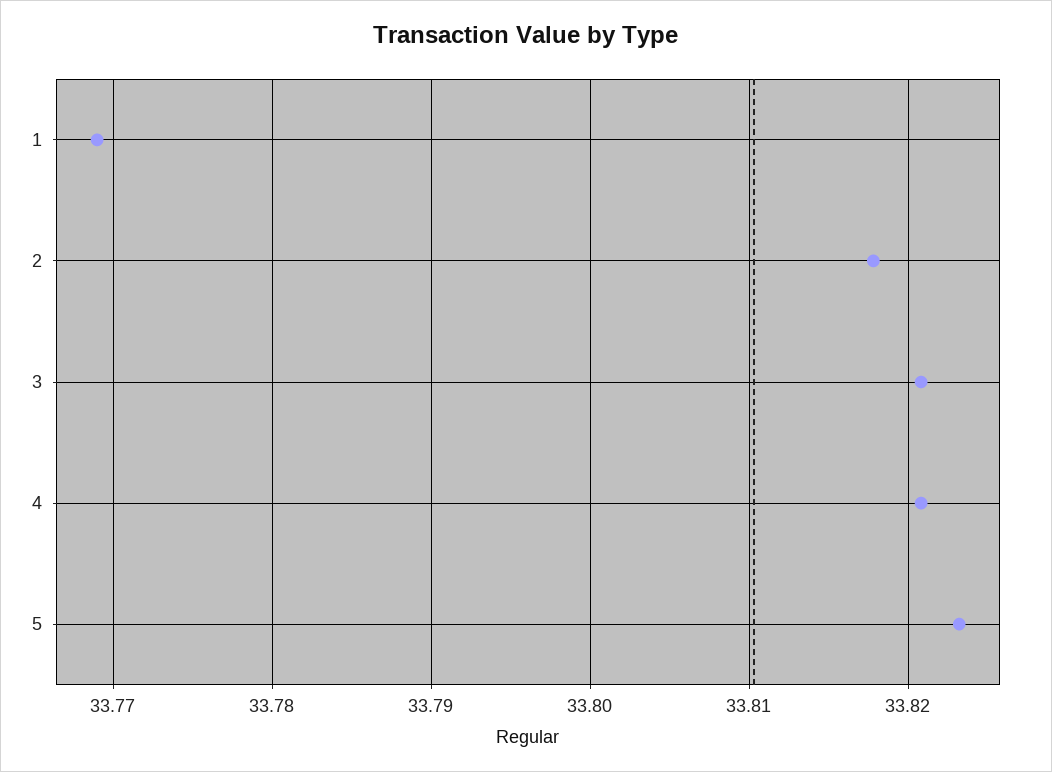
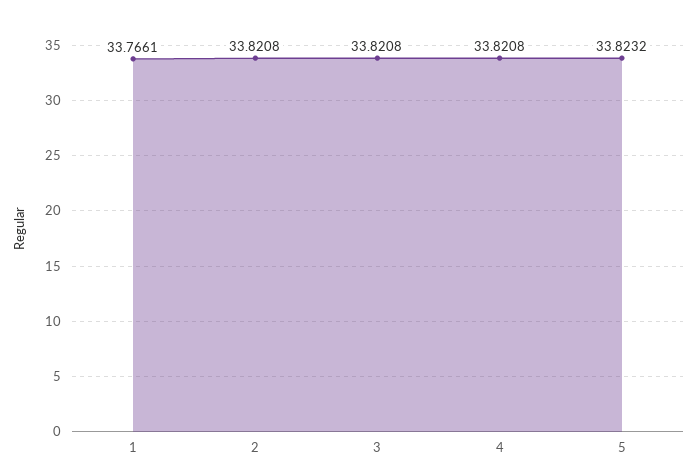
1: 33.769 -> 33.7661
2: 33.818 -> 33.8208

